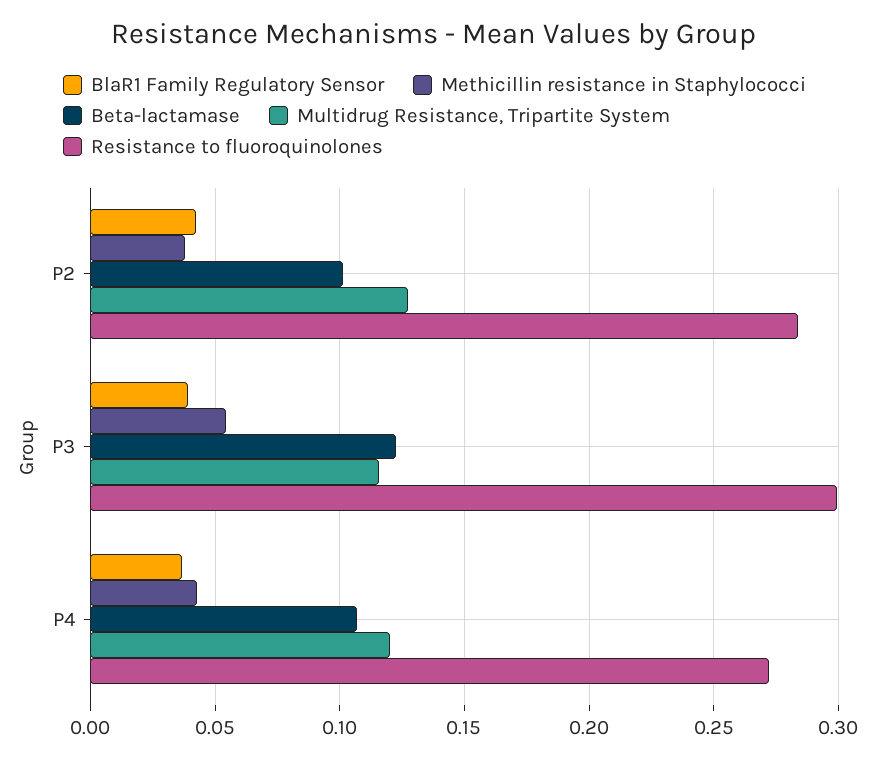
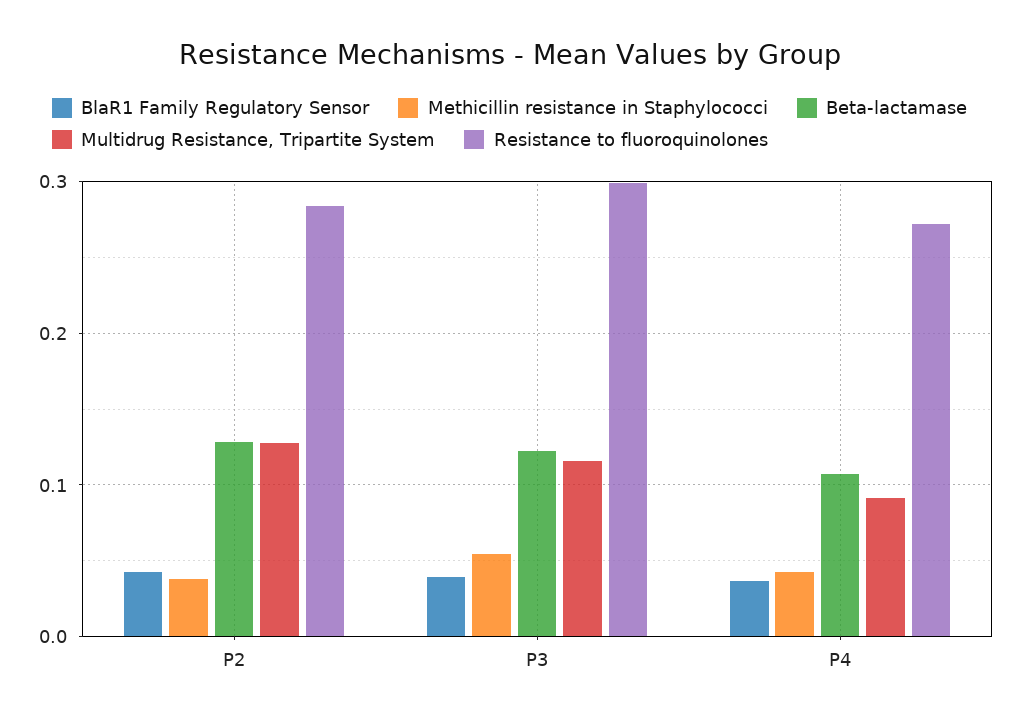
Beta-lactamase, P2: 0.1 -> 0.13
Multidrug Resistance, Tripartite System, P4: 0.12 -> 0.09

